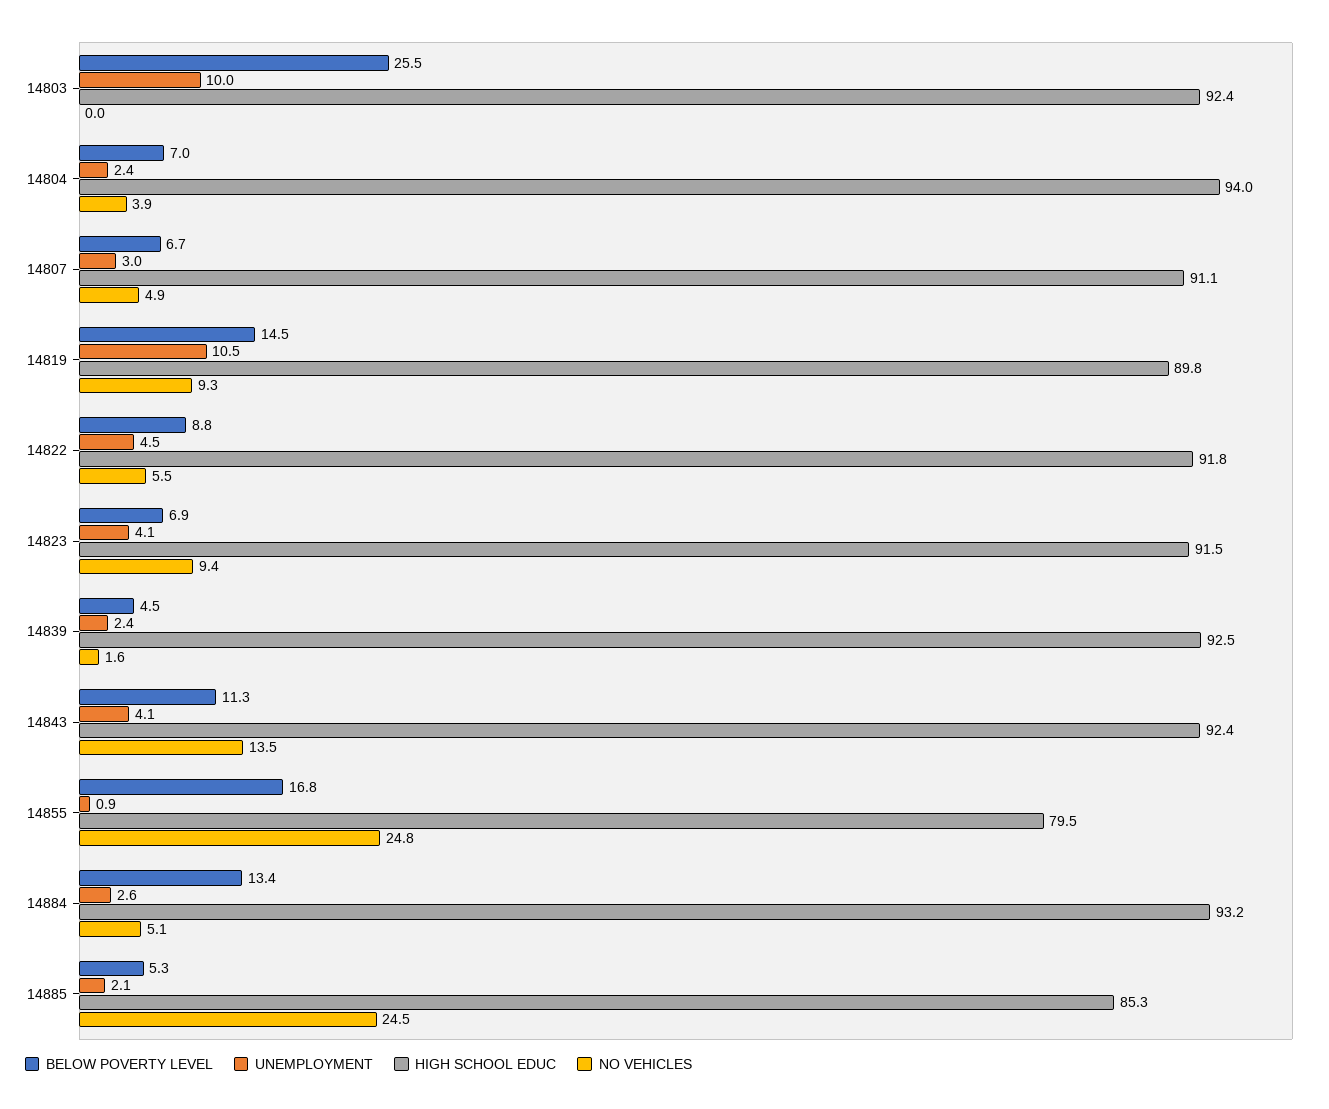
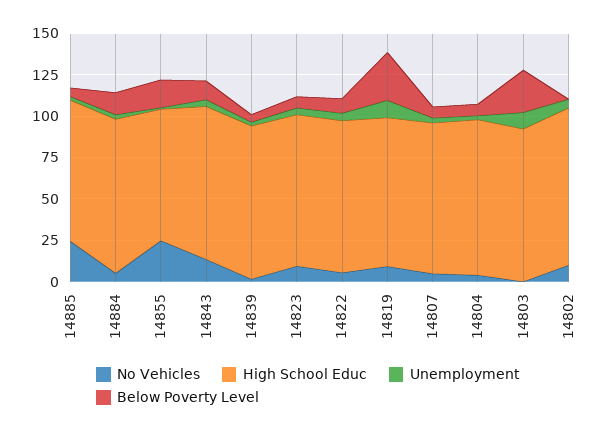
BELOW POVERTY LEVEL, 14819: 14.5 -> 30
NO VEHICLES, 14802: none -> 10
HIGH SCHOOL EDUC, 14802: none -> 95
UNEMPLOYMENT, 14802: none -> 5
BELOW POVERTY LEVEL, 14802: none -> 0

